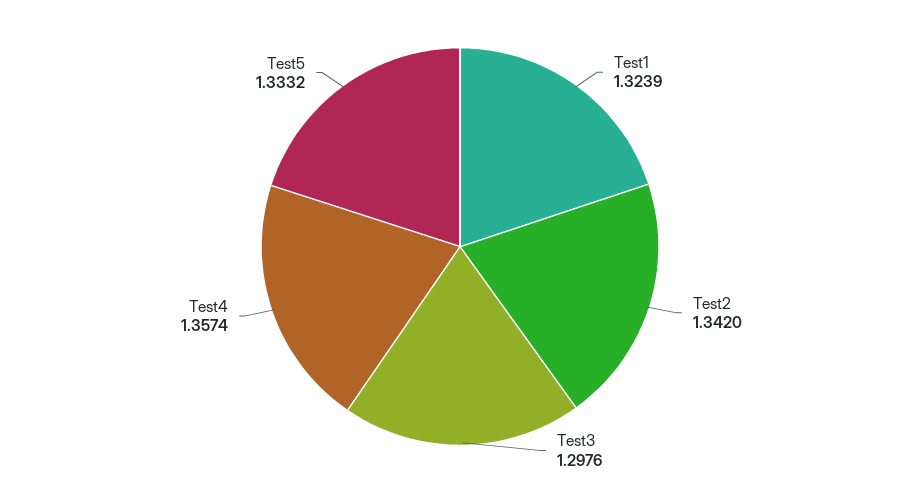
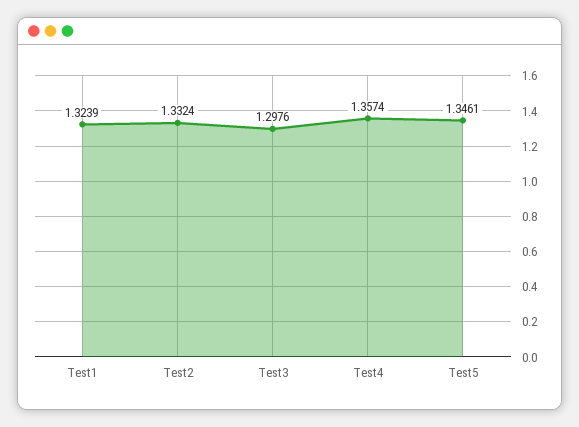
Test2: 1.342 -> 1.3324
Test5: 1.3332 -> 1.3461

